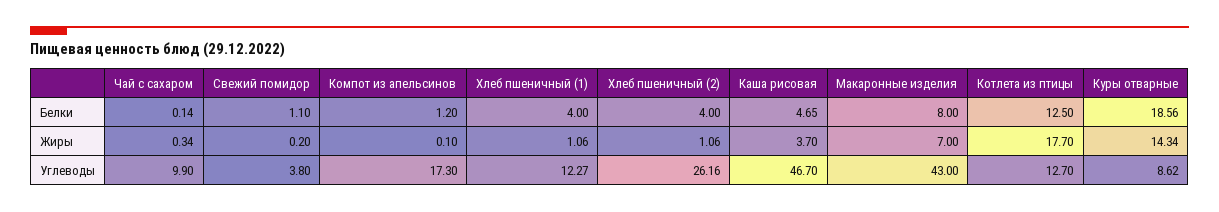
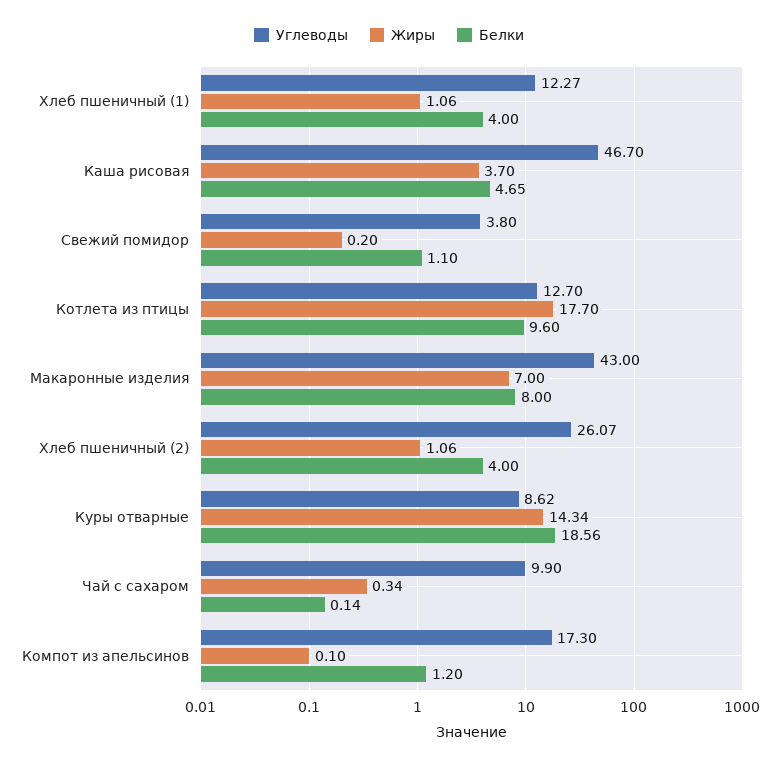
Белки, Котлета из птицы: 12.5 -> 9.6
Углеводы, Хлеб пшеничный (2): 26.16 -> 26.07

